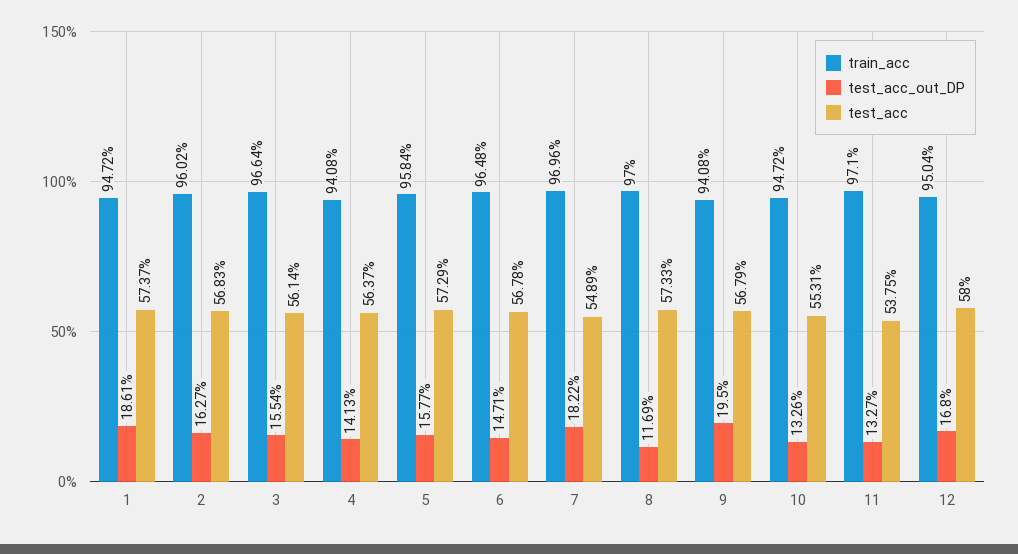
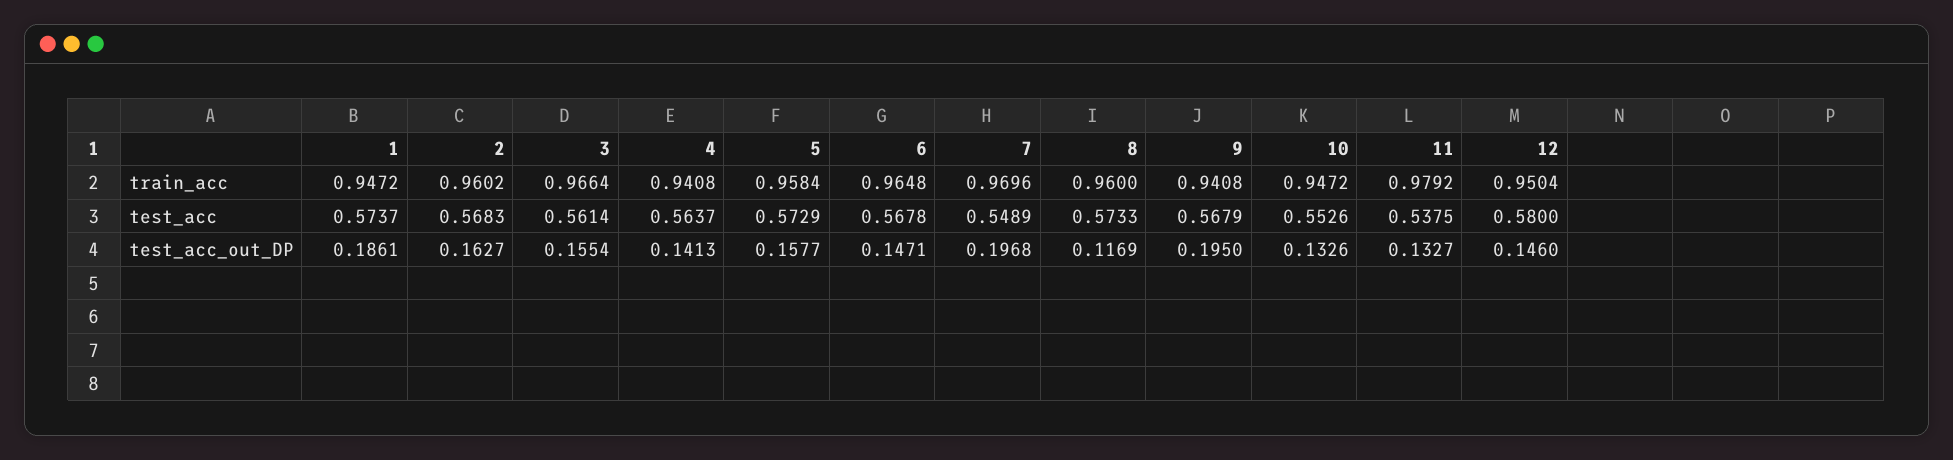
test_acc_out_DP, 7: 0.1822 -> 0.1968
train_acc, 8: 0.97 -> 0.96
test_acc, 10: 0.5531 -> 0.5526
train_acc, 11: 0.971 -> 0.9792
test_acc_out_DP, 12: 0.168 -> 0.146

